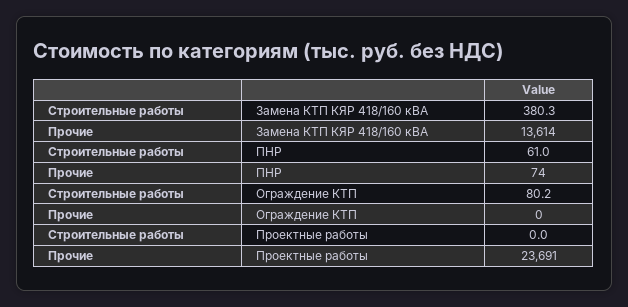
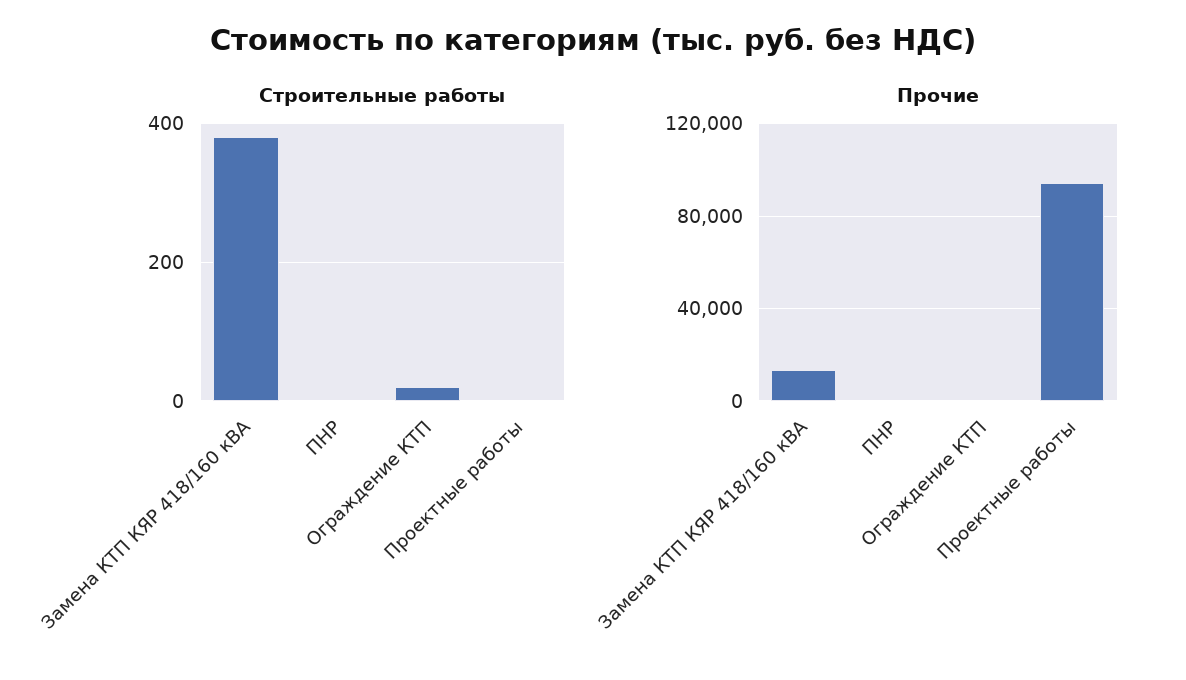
Строительные работы, ПНР: 61 -> 0
Строительные работы, Ограждение КТП: 80.2 -> 20
Прочие, Проектные работы: 23691 -> 95000

